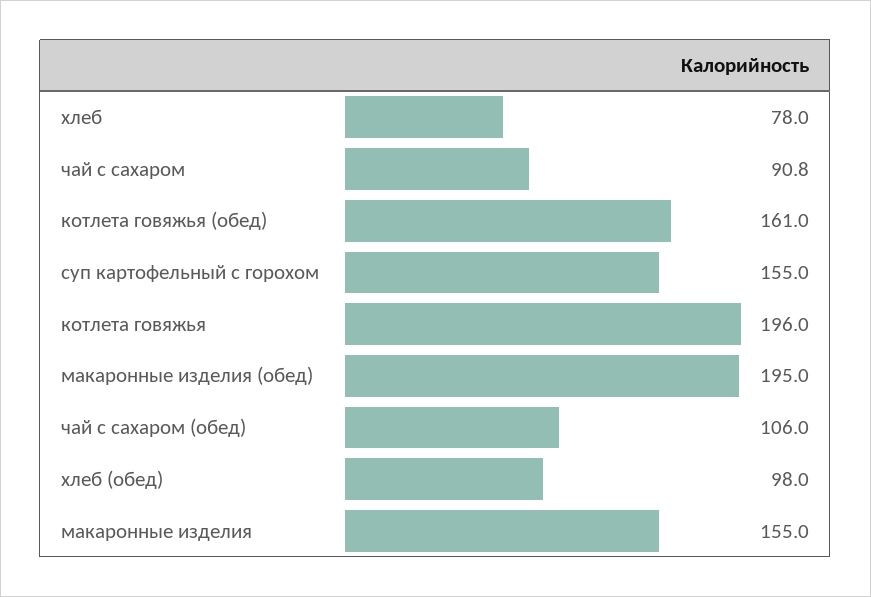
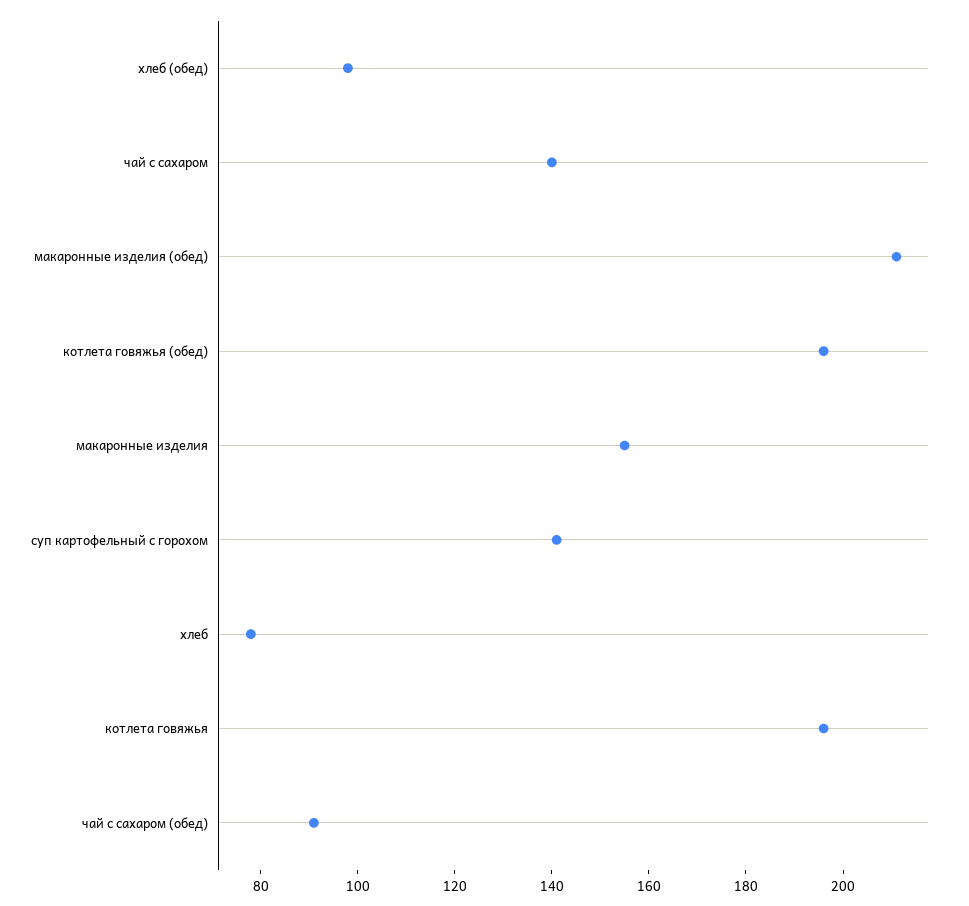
чай с сахаром: 90.8 -> 140
котлета говяжья (обед): 161 -> 195
суп картофельный с горохом: 155 -> 140
макаронные изделия (обед): 195 -> 210
чай с сахаром (обед): 106 -> 90

